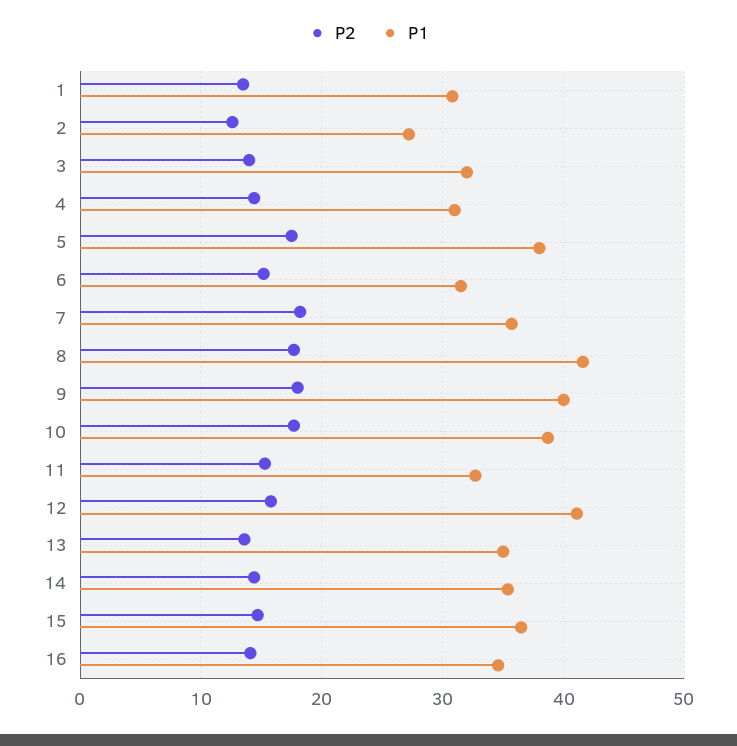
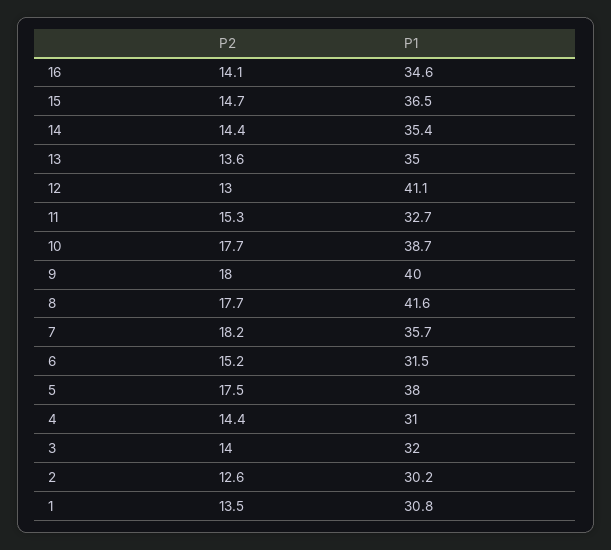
P1, 2: 27 -> 30.2
P2, 12: 16 -> 13

